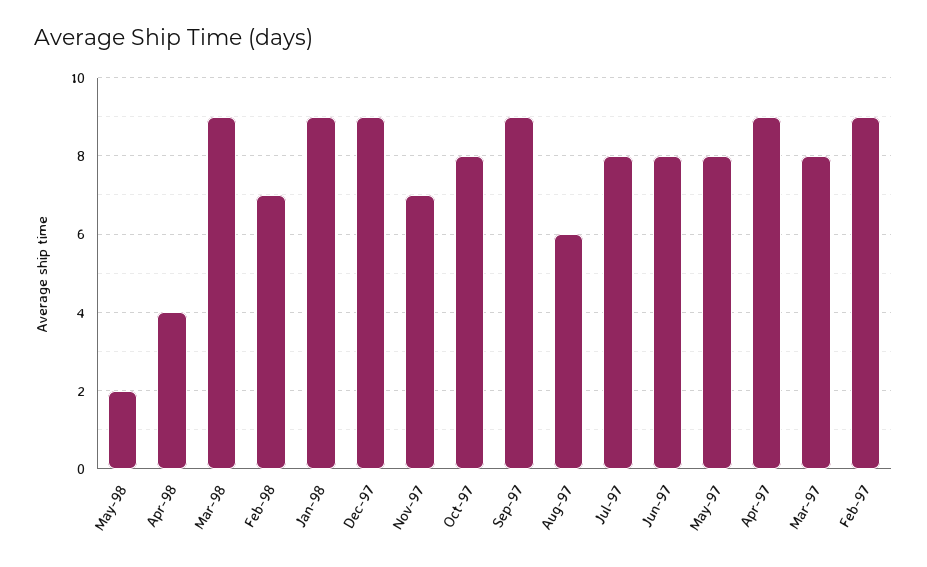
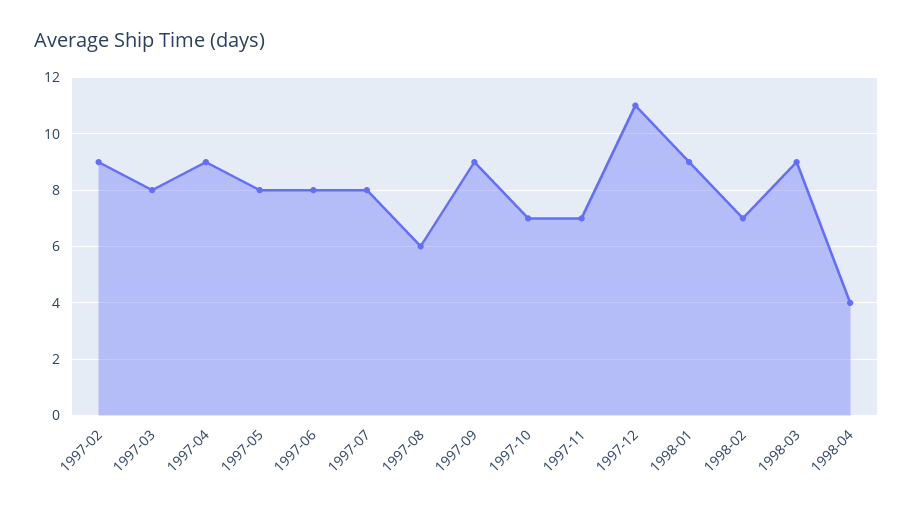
May-98: 2 -> none
Dec-97: 9 -> 11
Oct-97: 8 -> 7

